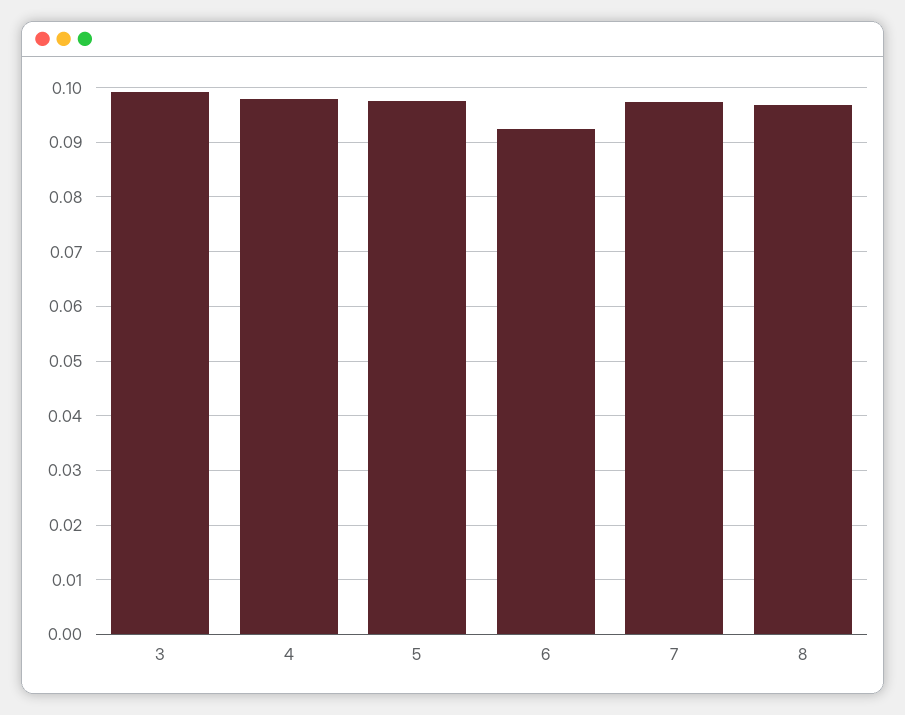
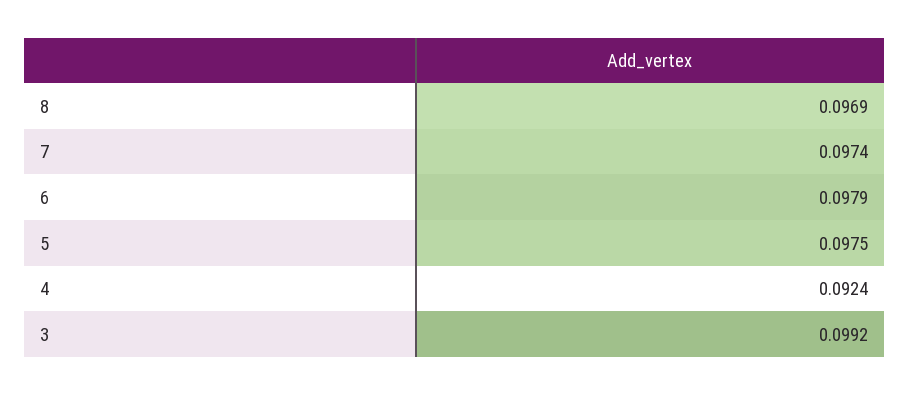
4: 0.098 -> 0.0924
6: 0.092 -> 0.0979

